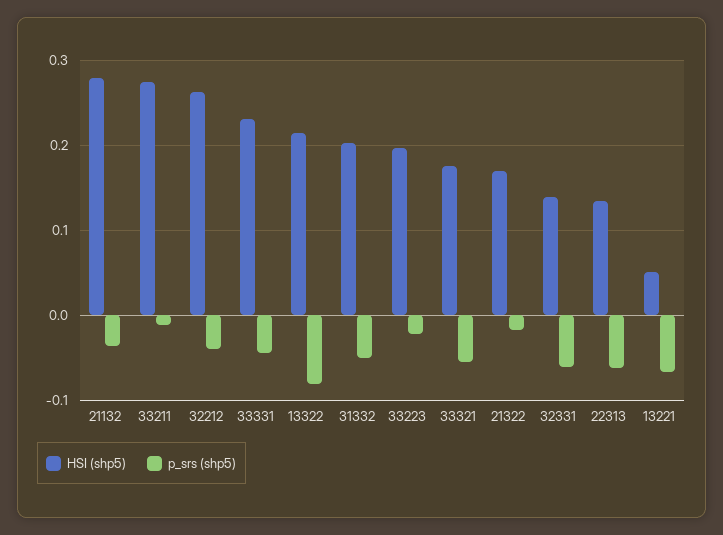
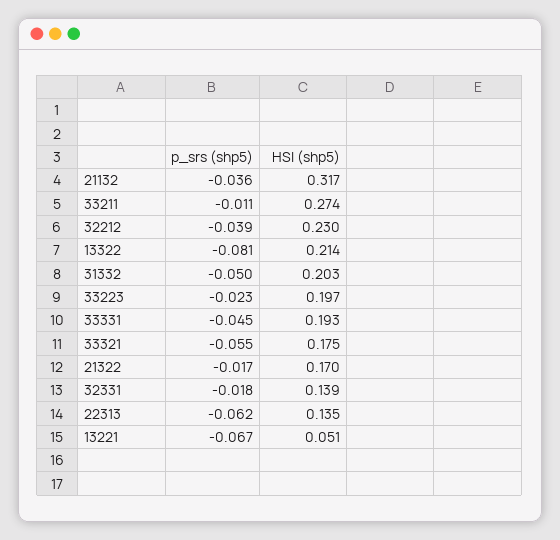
HSI (shp5), 21132: 0.28 -> 0.317
HSI (shp5), 32212: 0.26 -> 0.23
HSI (shp5), 33331: 0.23 -> 0.193
p_srs (shp5), 32331: -0.06 -> -0.018

